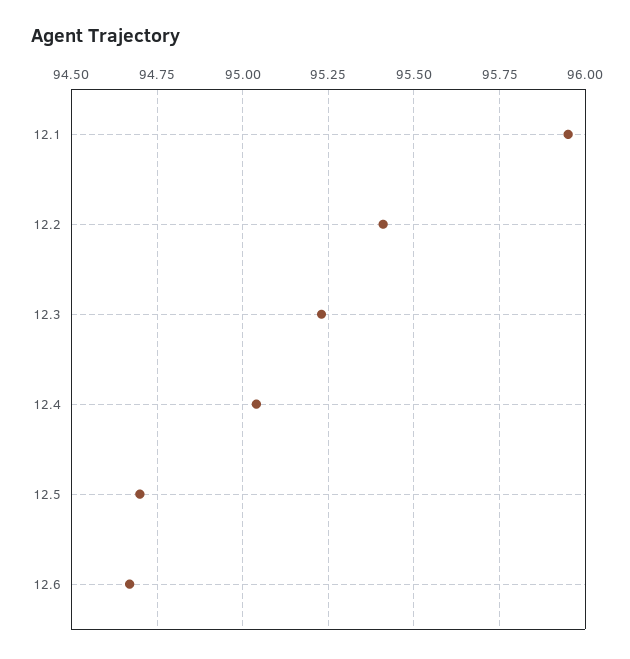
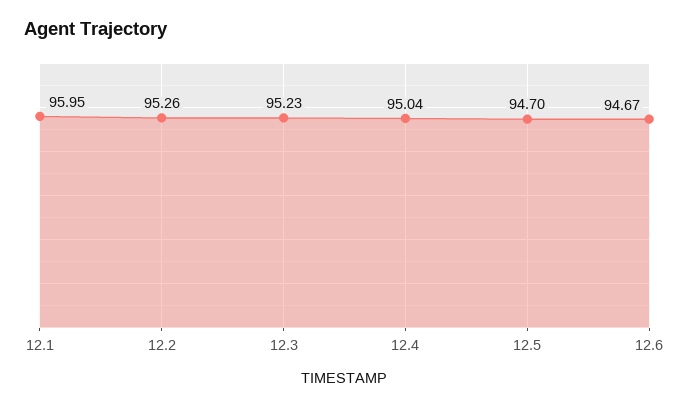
12.2: 95.4 -> 95.26

